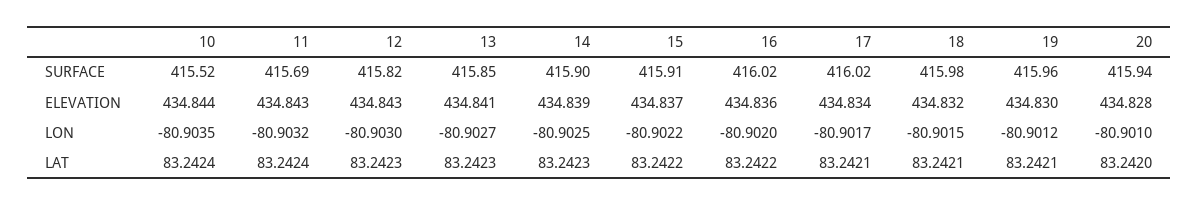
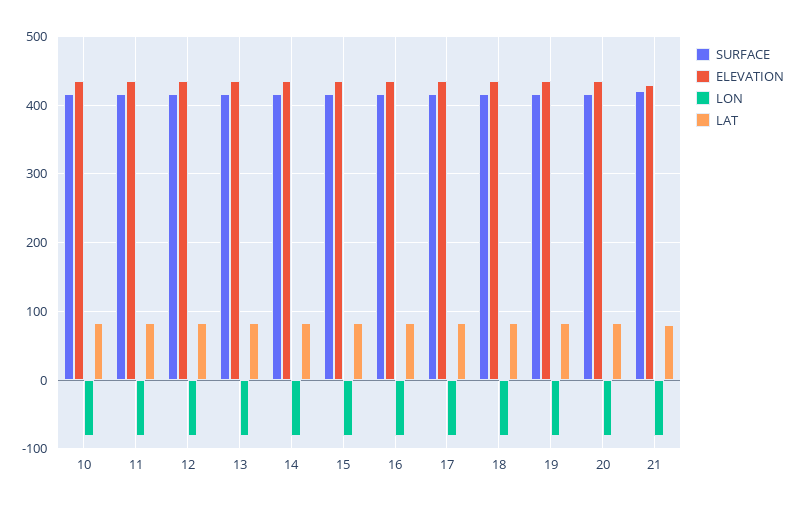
SURFACE, 21: none -> 420
ELEVATION, 21: none -> 430
LON, 21: none -> -80
LAT, 21: none -> 80

